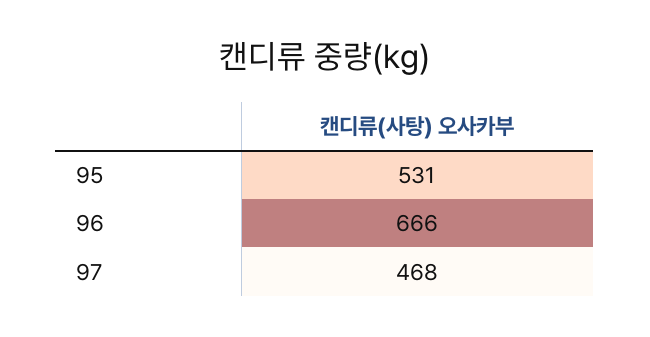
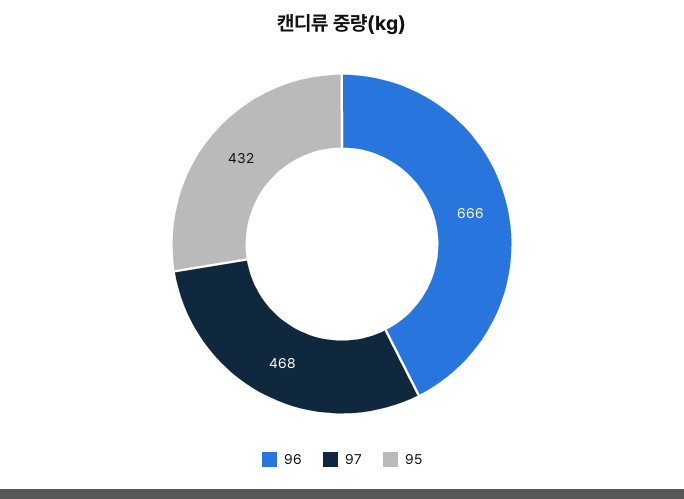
95: 531 -> 432

